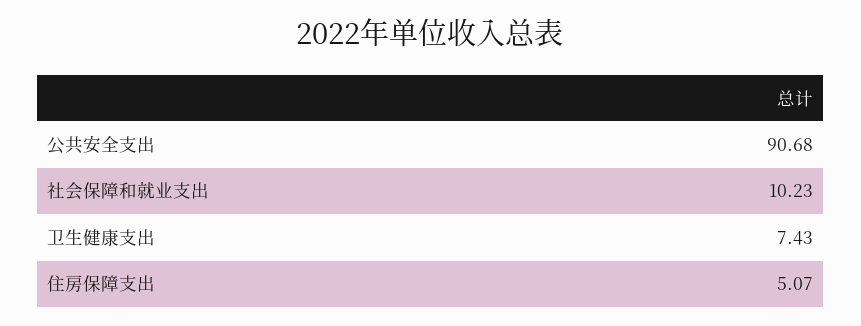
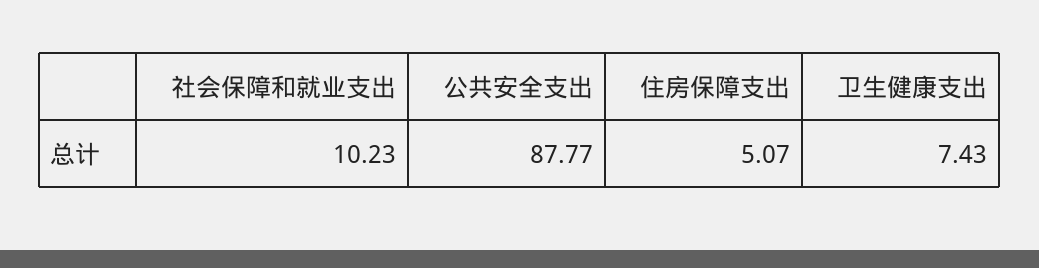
公共安全支出: 90.68 -> 87.77

